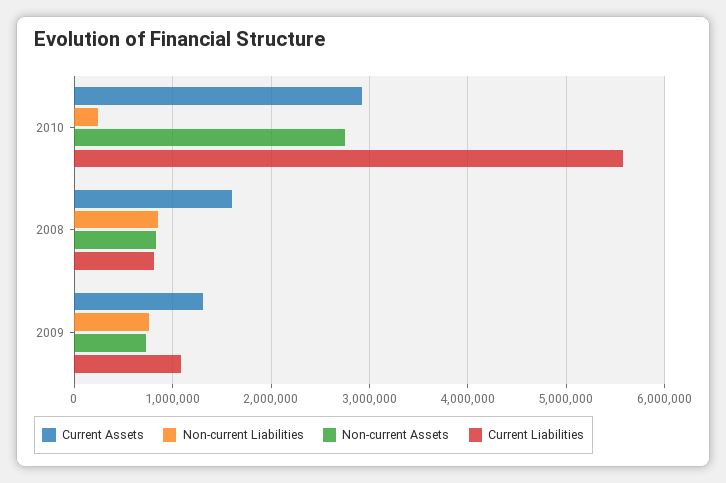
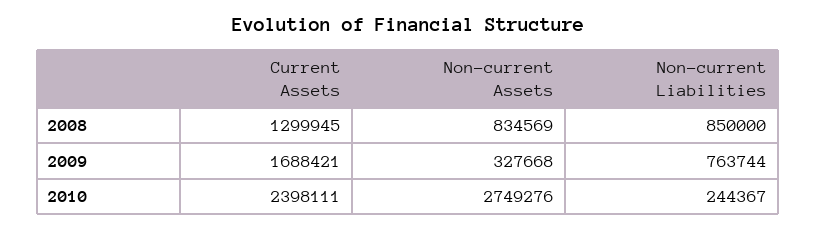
Current Assets, 2010: 2900000 -> 2398111
Current Liabilities, 2010: 5600000 -> none
Current Assets, 2008: 1600000 -> 1299945
Current Liabilities, 2008: 800000 -> none
Current Assets, 2009: 1300000 -> 1688421
Non-current Assets, 2009: 700000 -> 327668
Current Liabilities, 2009: 1100000 -> none

